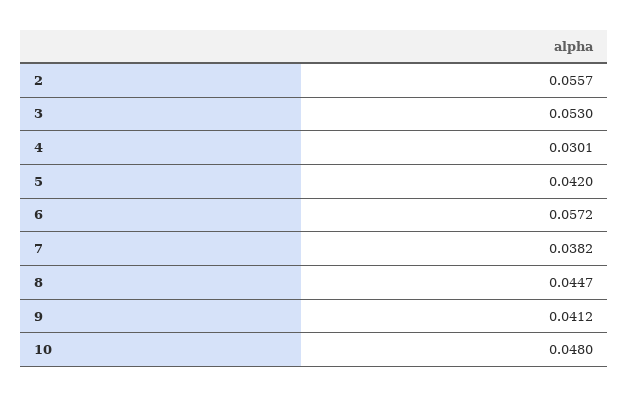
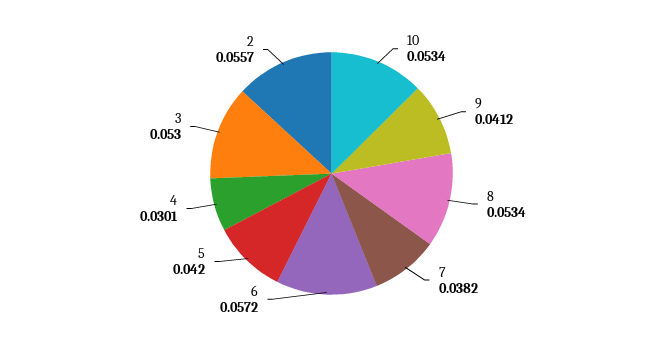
8: 0.0447 -> 0.0534
10: 0.048 -> 0.0534

